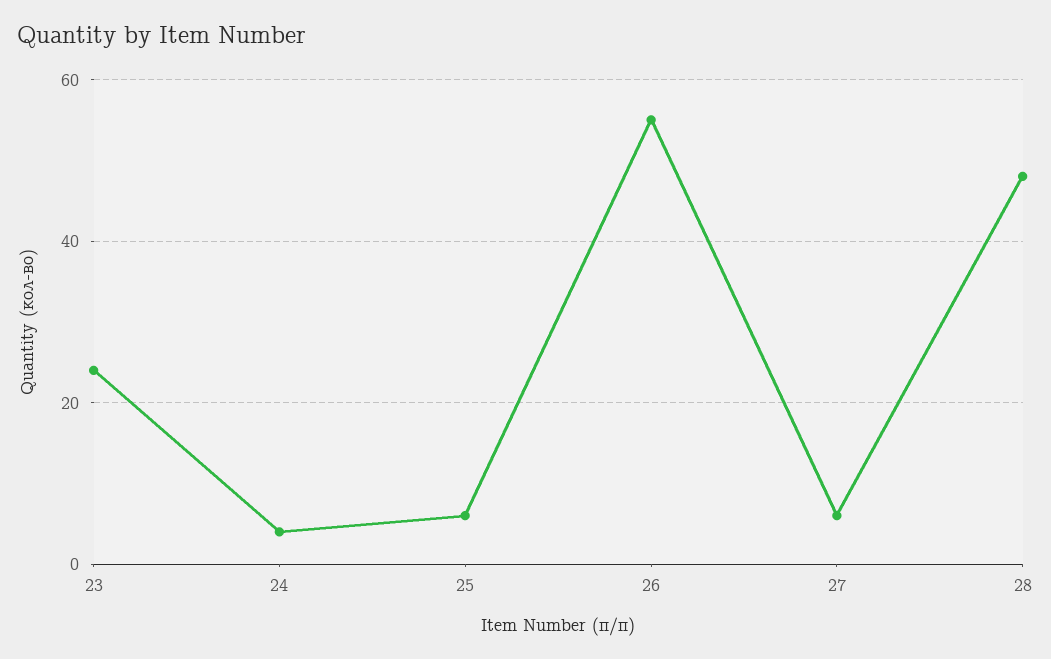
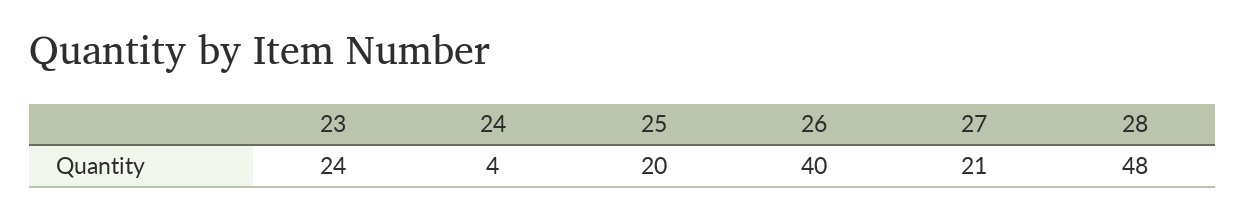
25: 5 -> 20
26: 55 -> 40
27: 5 -> 21

